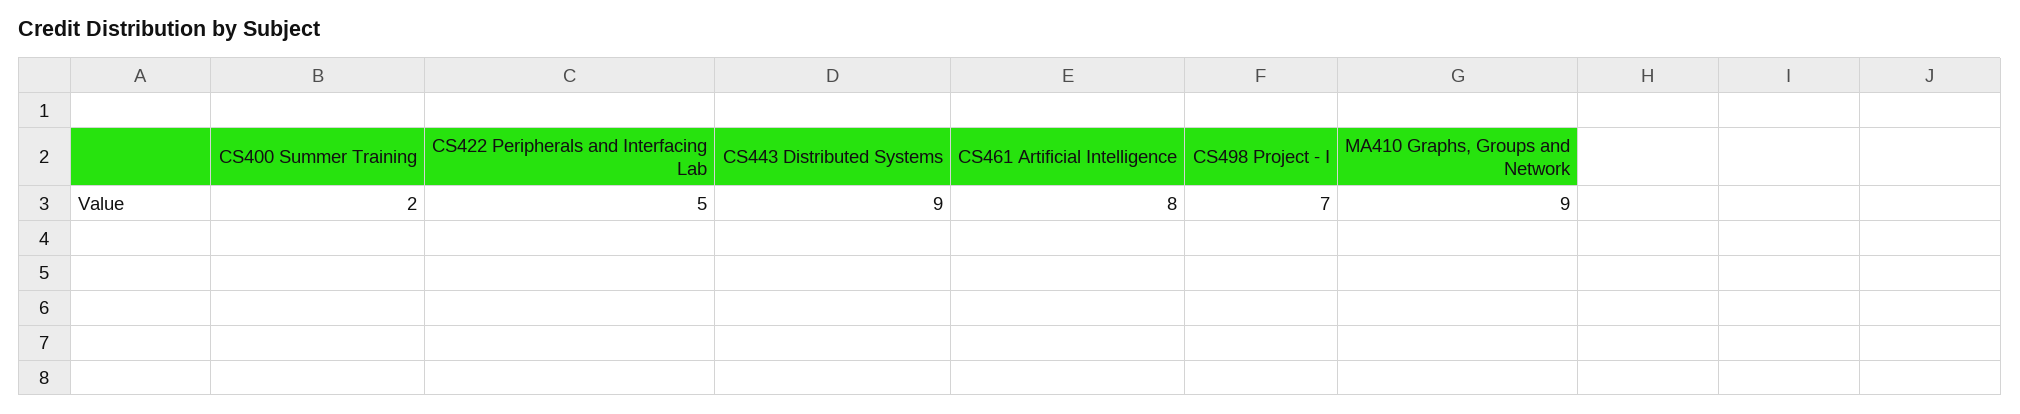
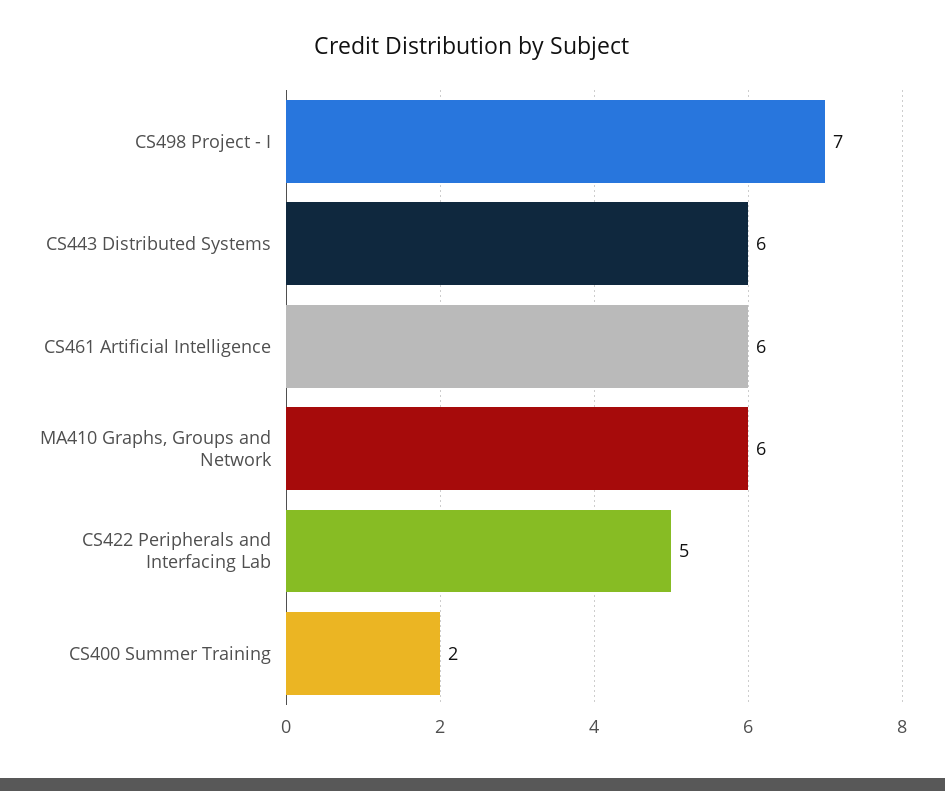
CS443 Distributed Systems: 9 -> 6
CS461 Artificial Intelligence: 8 -> 6
MA410 Graphs, Groups and Network: 9 -> 6

